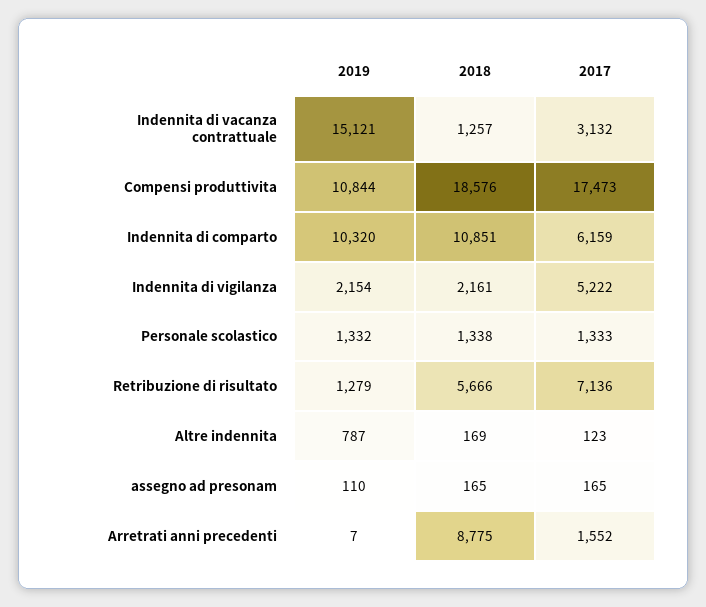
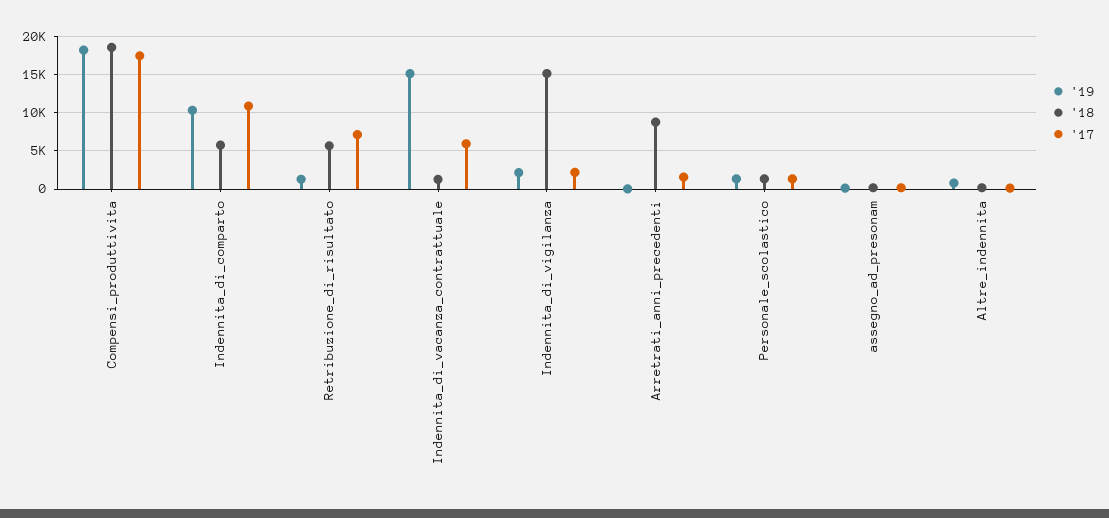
2017, Indennita di vacanza contrattuale: 3132 -> 6000
2019, Compensi produttivita: 10844 -> 18000
2018, Indennita di comparto: 10851 -> 6000
2017, Indennita di comparto: 6159 -> 11000
2018, Indennita di vigilanza: 2161 -> 15000
2017, Indennita di vigilanza: 5222 -> 2000

